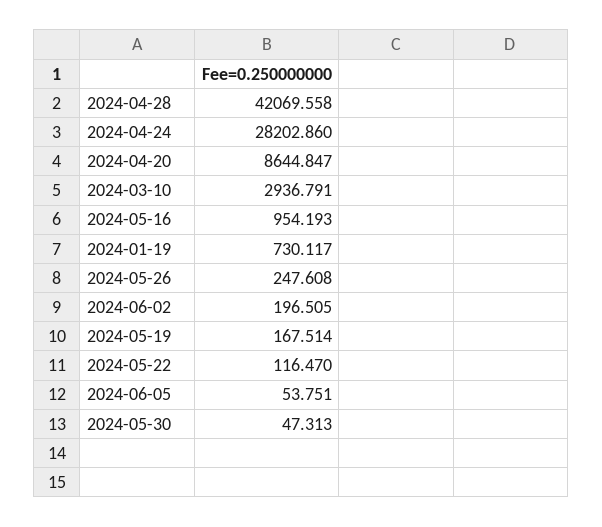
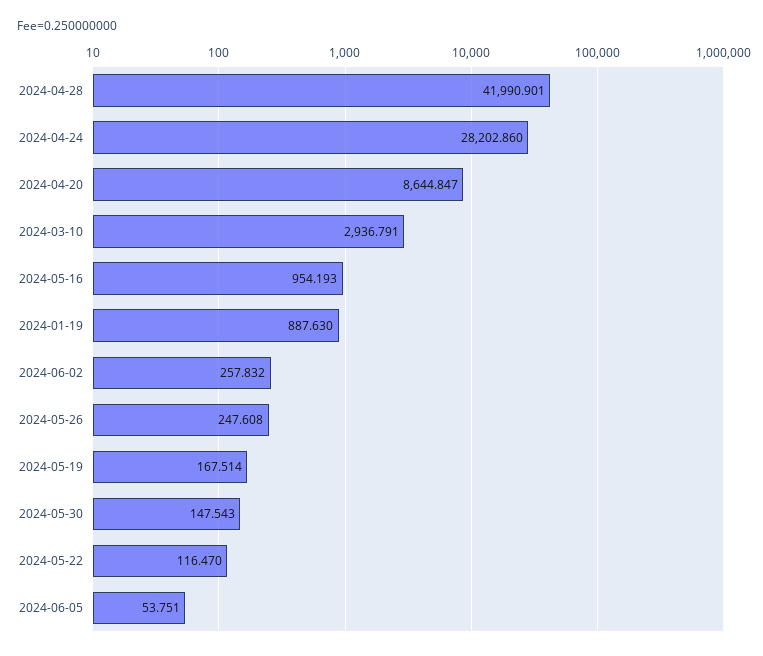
2024-04-28: 42069.558 -> 41990.901
2024-01-19: 730.117 -> 887.63
2024-06-02: 196.505 -> 257.832
2024-05-30: 47.313 -> 147.543

